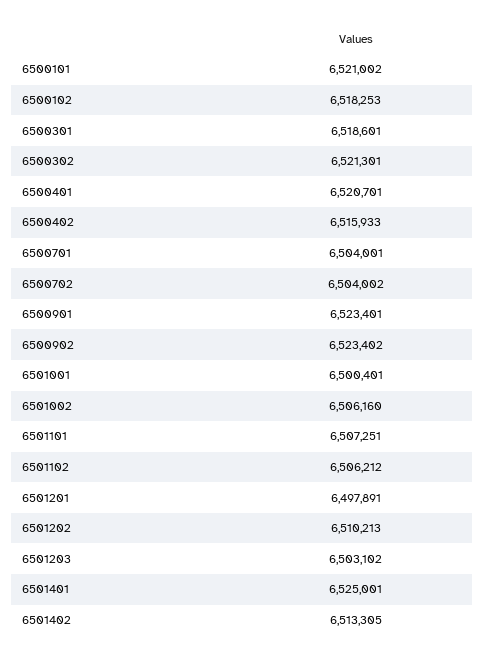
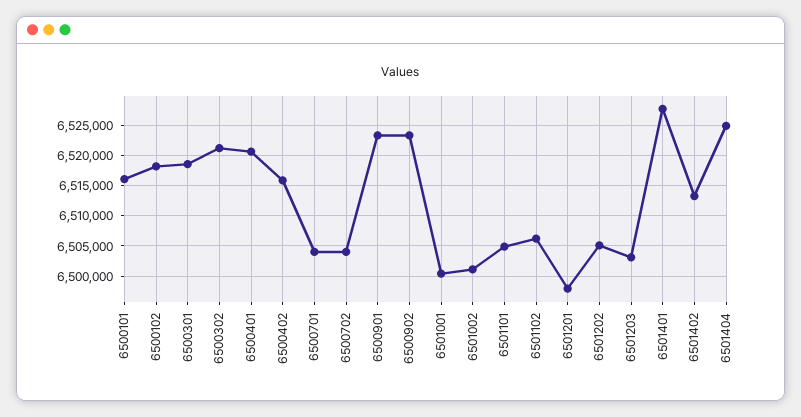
6500101: 6521002 -> 6516000
6501002: 6506160 -> 6501000
6501101: 6507251 -> 6505000
6501202: 6510213 -> 6505000
6501401: 6525001 -> 6528000
6501404: none -> 6525000

